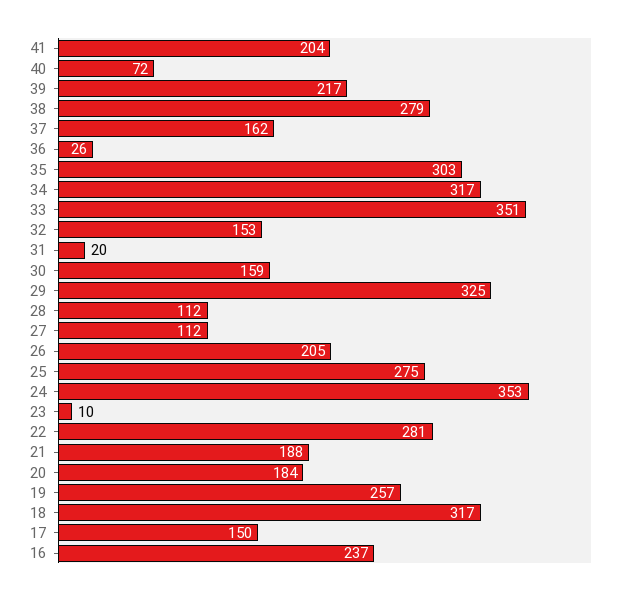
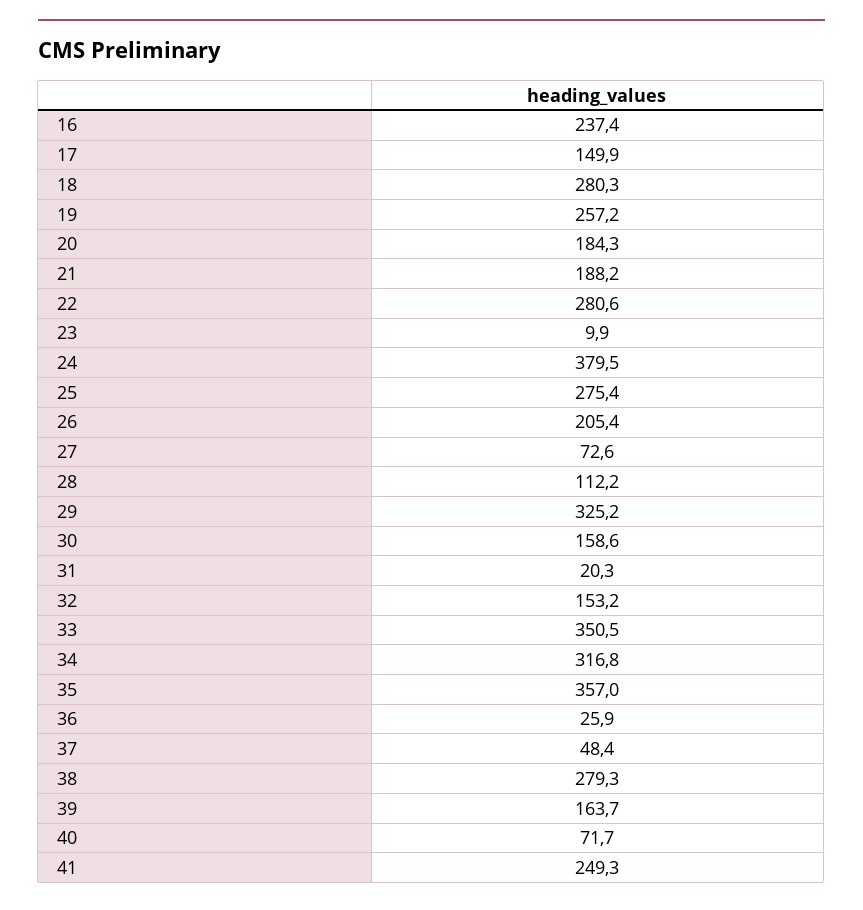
41: 204 -> 249.3
39: 217 -> 163.7
37: 162 -> 48.4
35: 303 -> 357
27: 112 -> 72.6
24: 353 -> 379.5
18: 317 -> 280.3

